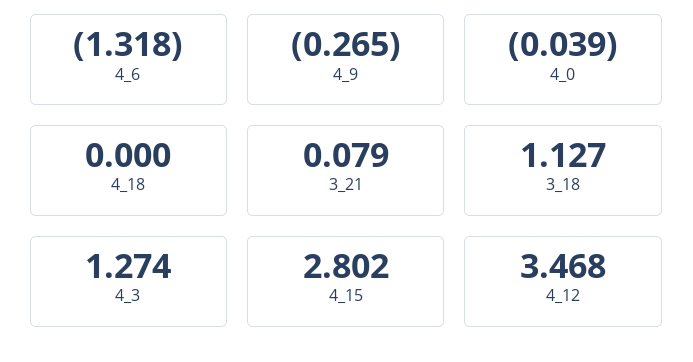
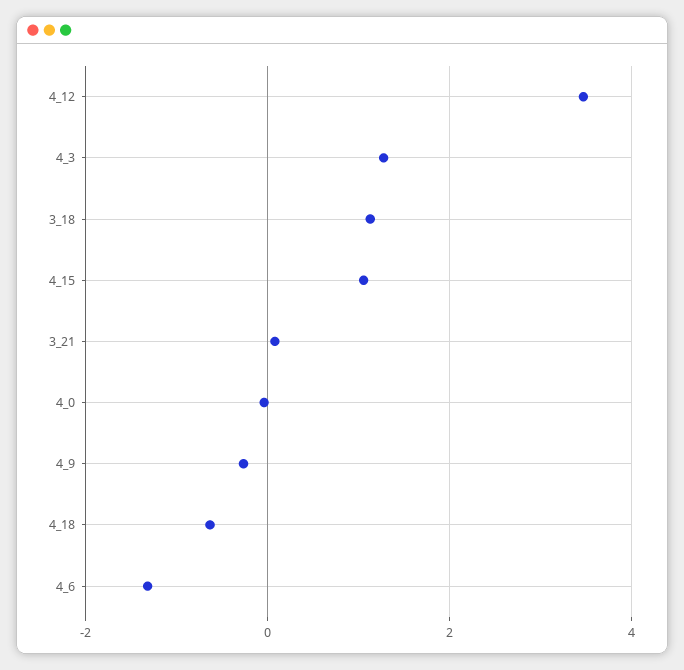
4_18: 0 -> -0.6
4_15: 2.802 -> 1

